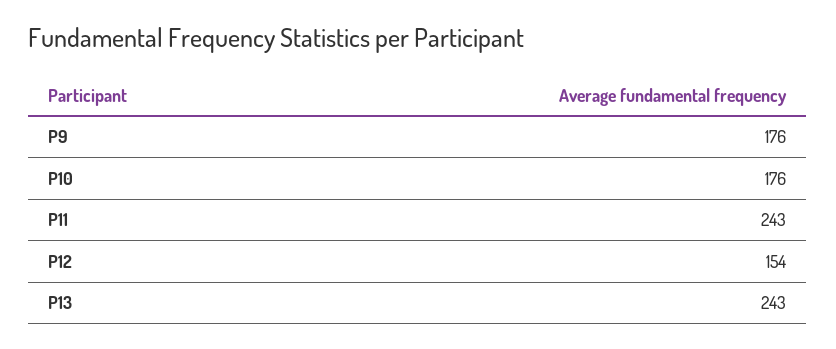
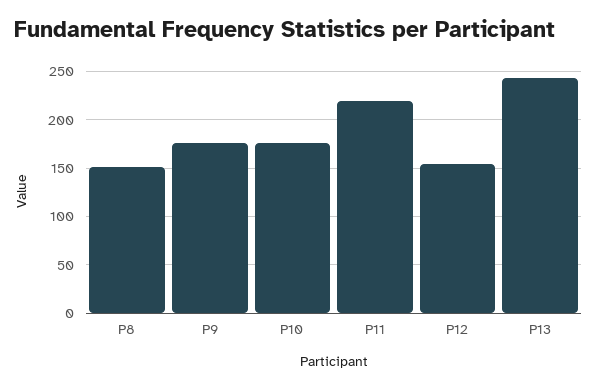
P11: 243 -> 220
P8: none -> 150

